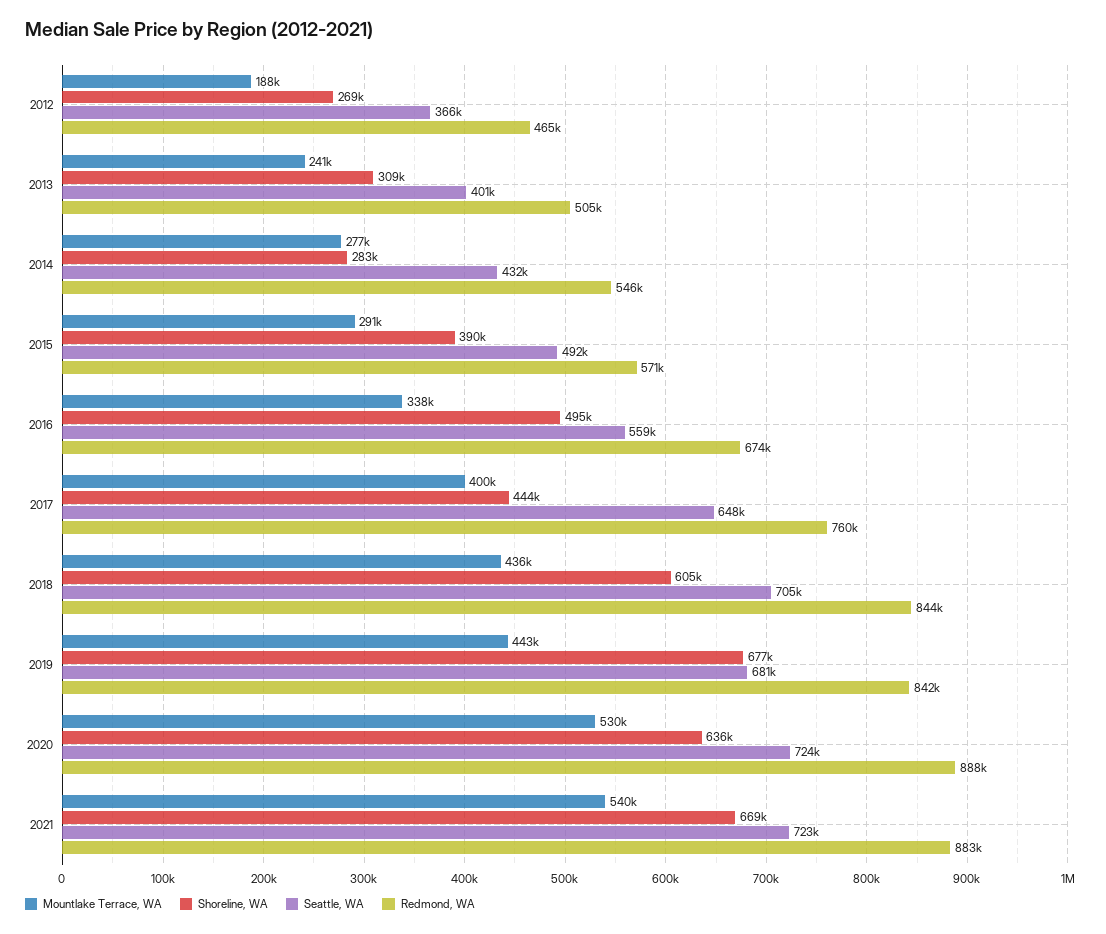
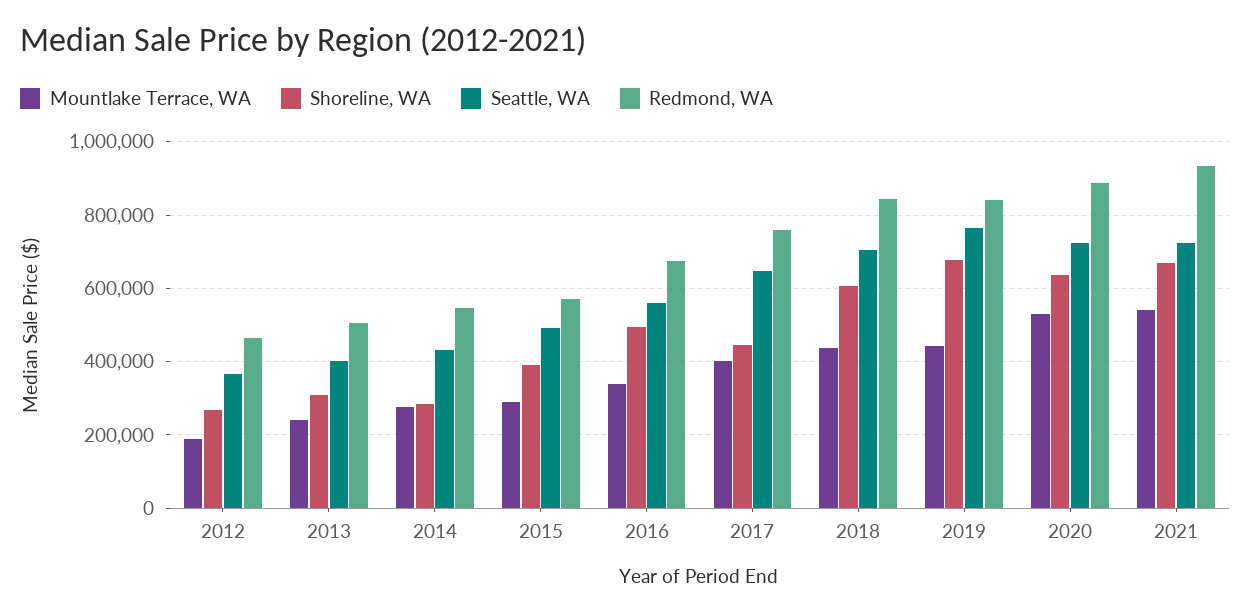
Seattle, WA, 2019: 681000 -> 760000
Redmond, WA, 2021: 883000 -> 940000

